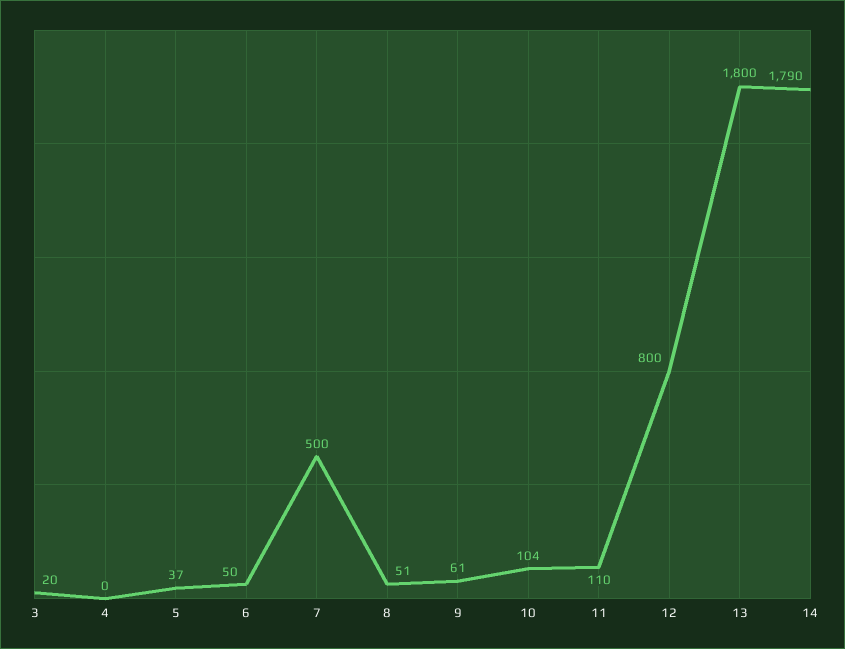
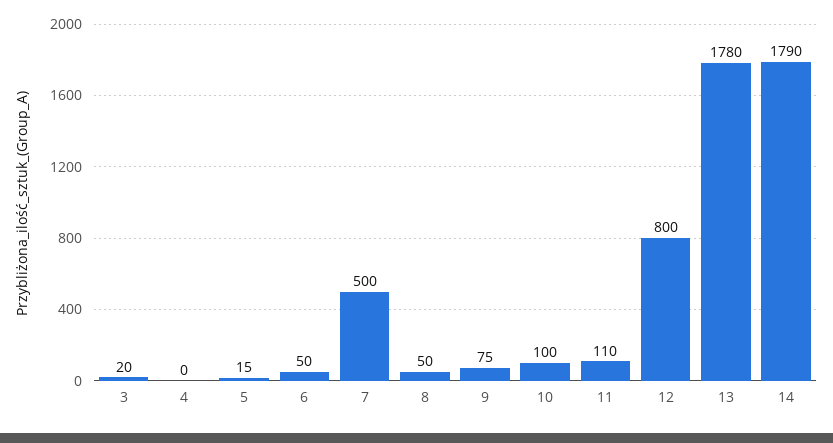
5: 37 -> 15
8: 51 -> 50
9: 61 -> 75
10: 104 -> 100
13: 1800 -> 1780

